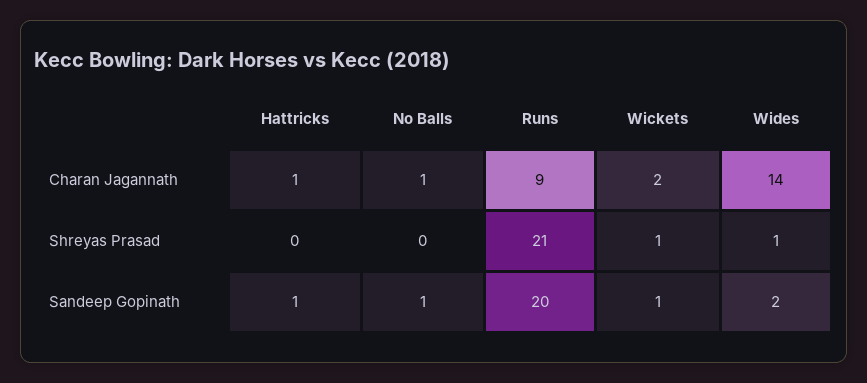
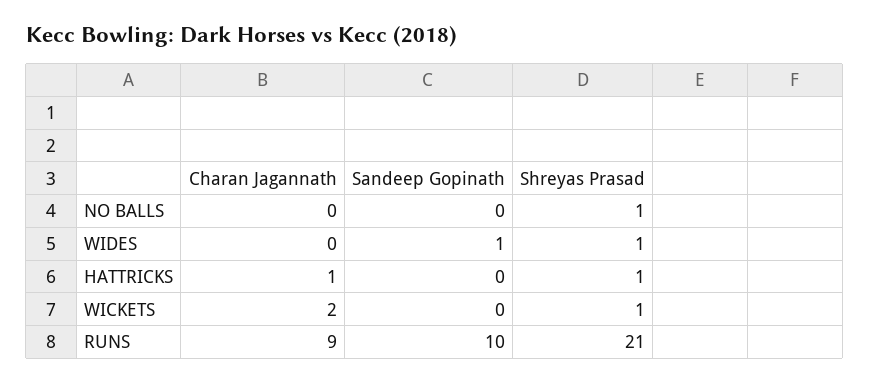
No Balls, Charan Jagannath: 1 -> 0
Wides, Charan Jagannath: 14 -> 0
Hattricks, Shreyas Prasad: 0 -> 1
No Balls, Shreyas Prasad: 0 -> 1
Hattricks, Sandeep Gopinath: 1 -> 0
No Balls, Sandeep Gopinath: 1 -> 0
Runs, Sandeep Gopinath: 20 -> 10
Wickets, Sandeep Gopinath: 1 -> 0
Wides, Sandeep Gopinath: 2 -> 1

